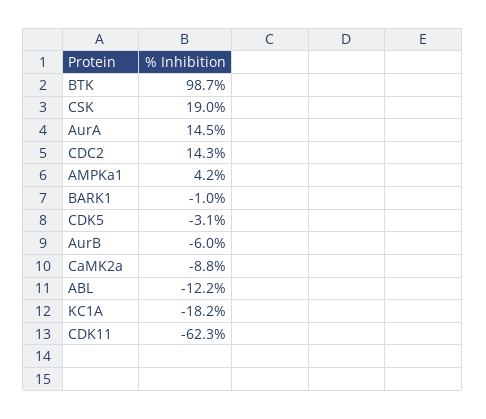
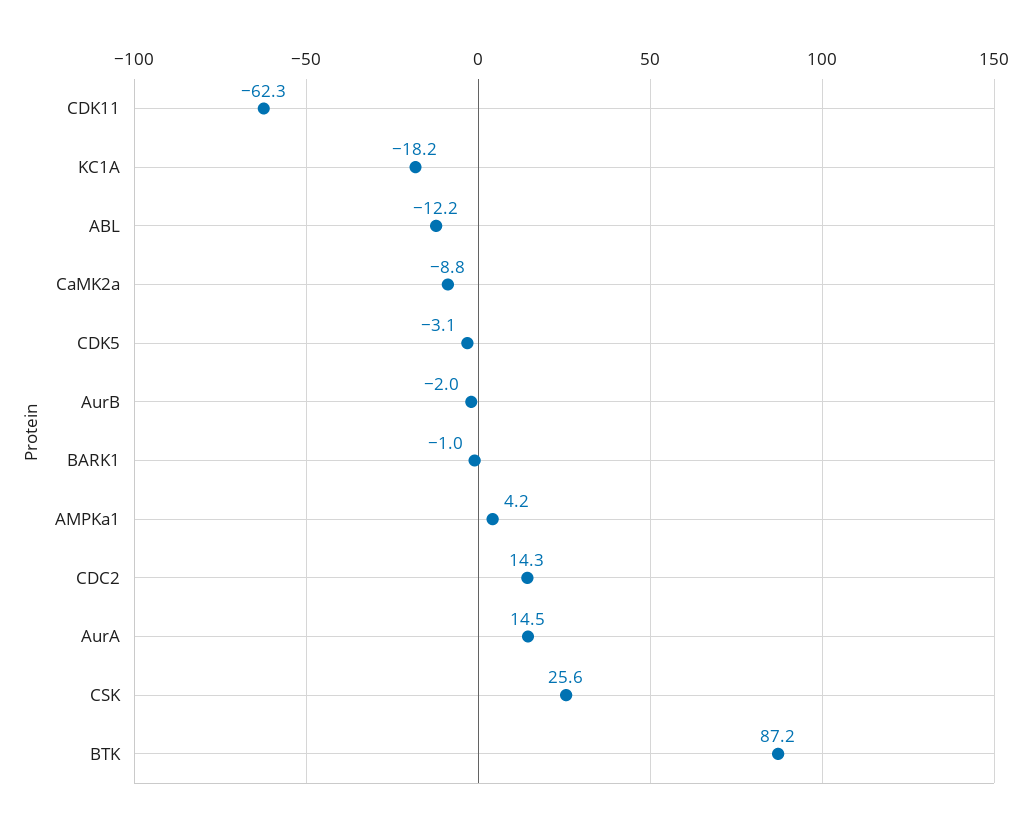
BTK: 98.7 -> 87.2
CSK: 19 -> 25.6
AurB: -6 -> -2

